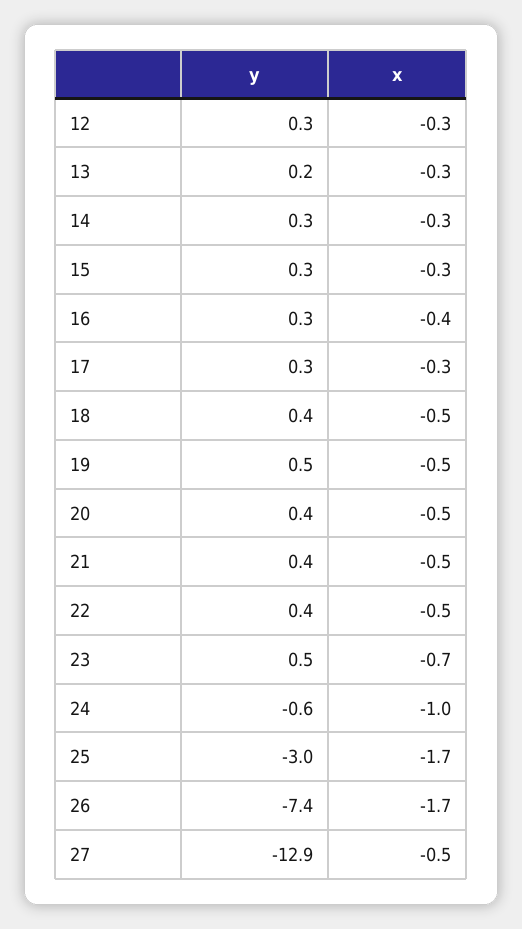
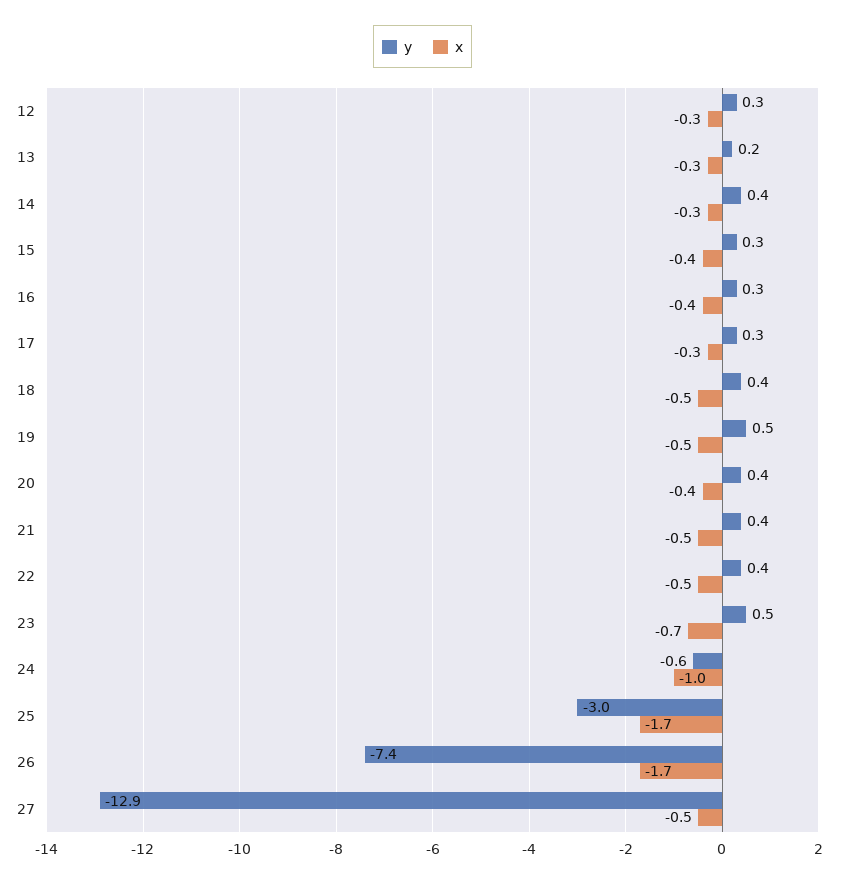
y, 14: 0.3 -> 0.4
x, 15: -0.3 -> -0.4
x, 20: -0.5 -> -0.4

